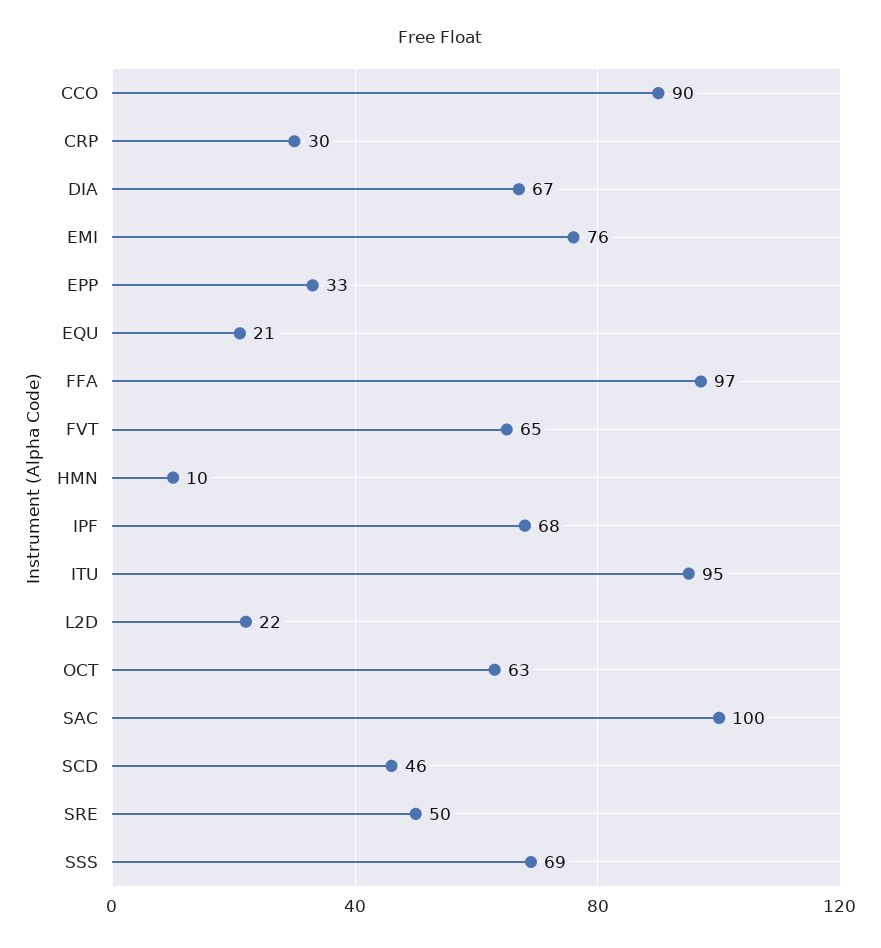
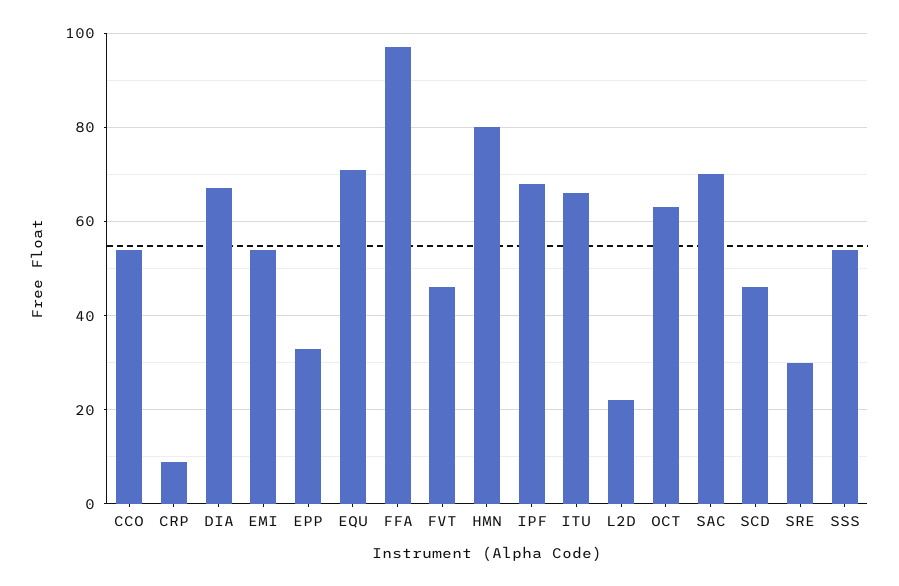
CCO: 90 -> 55
CRP: 30 -> 10
EMI: 76 -> 55
EQU: 21 -> 70
FVT: 65 -> 45
HMN: 10 -> 80
ITU: 95 -> 65
SAC: 100 -> 70
SRE: 50 -> 30
SSS: 69 -> 55

